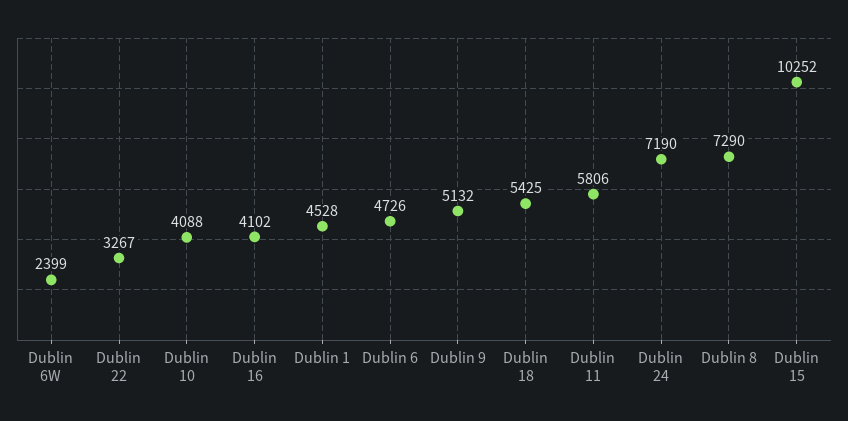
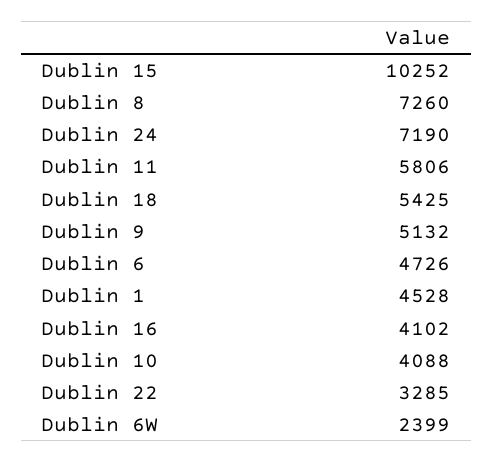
Dublin 22: 3267 -> 3285
Dublin 8: 7290 -> 7260

